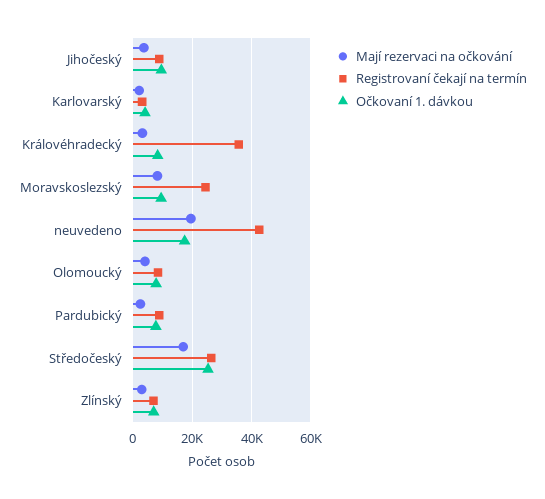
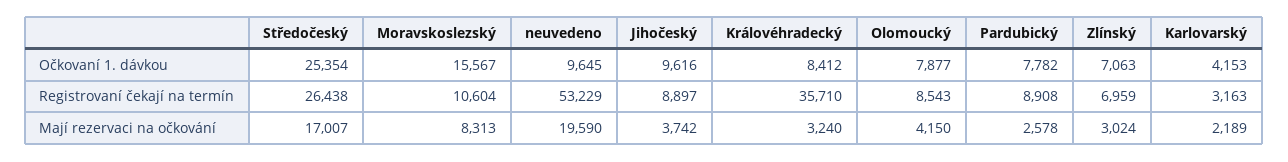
Registrovaní čekají na termín, Moravskoslezský: 25000 -> 10604
Očkovaní 1. dávkou, Moravskoslezský: 10000 -> 15567
Registrovaní čekají na termín, neuvedeno: 42500 -> 53229
Očkovaní 1. dávkou, neuvedeno: 17500 -> 9645

